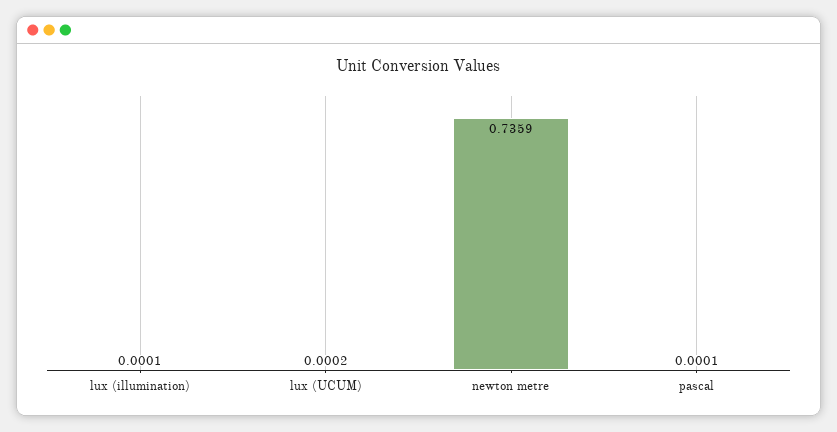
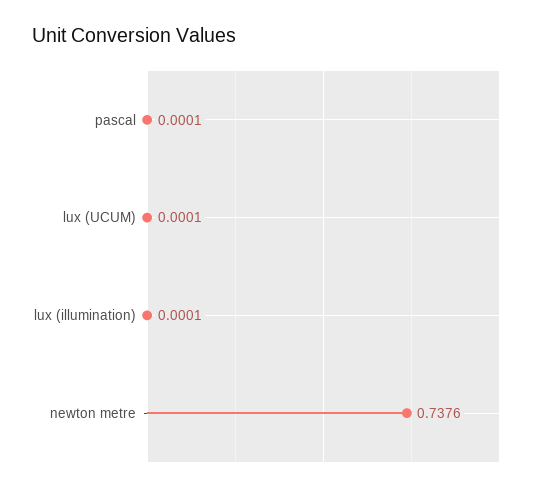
lux (UCUM): 0.0002 -> 0.0001
newton metre: 0.7359 -> 0.7376

